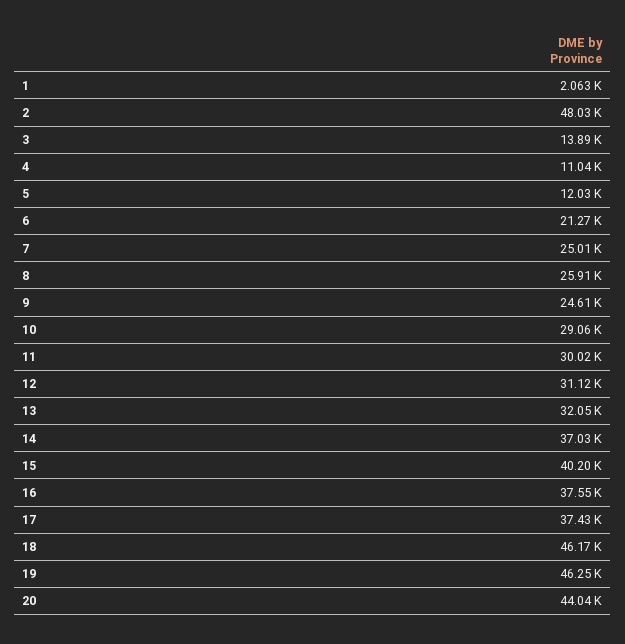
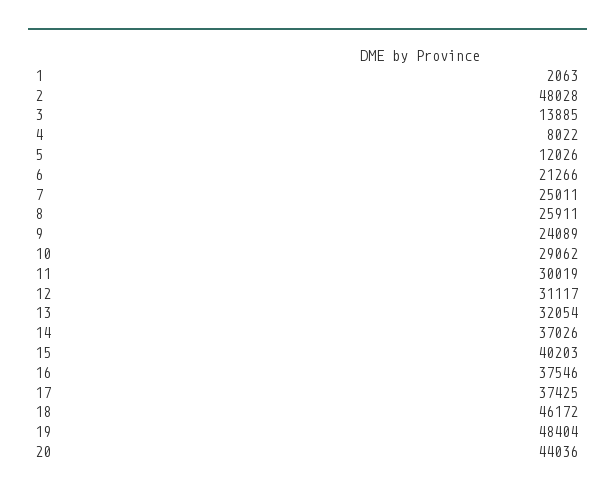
4: 11040 -> 8022
9: 24610 -> 24089
19: 46250 -> 48404

